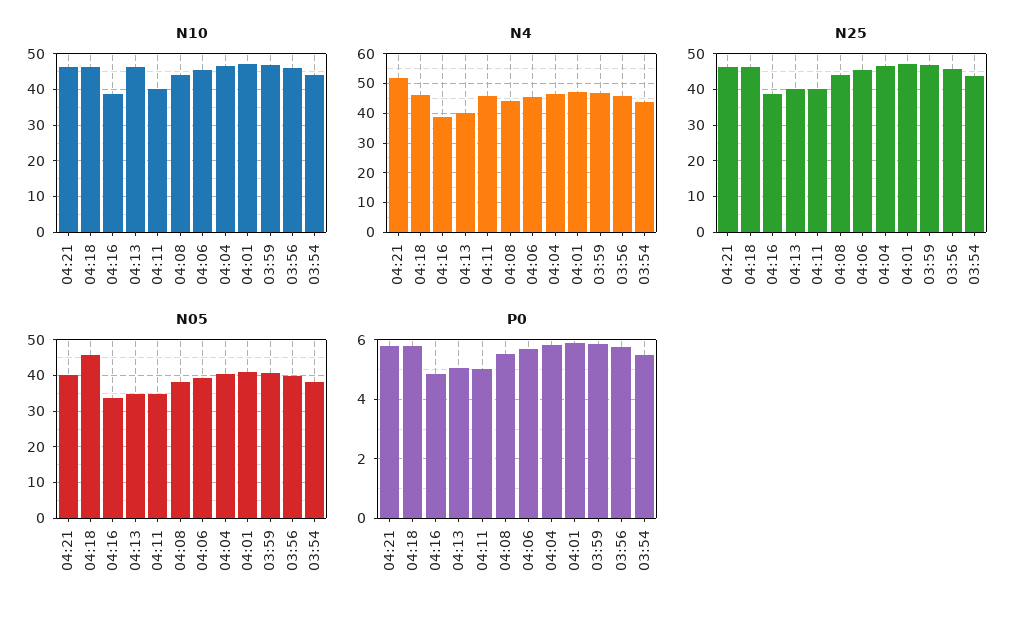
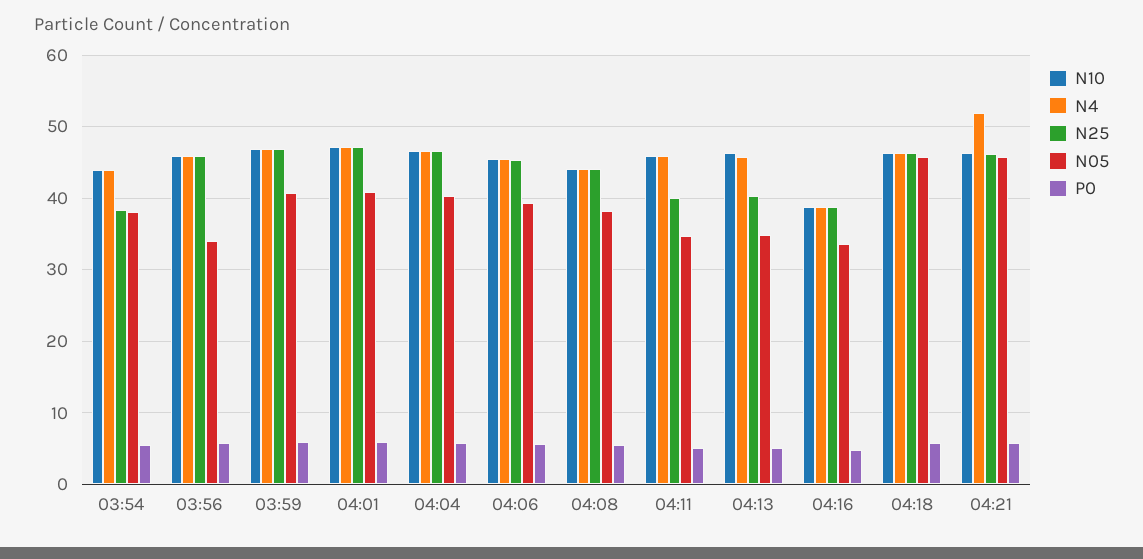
N10, 04:11: 40 -> 46
N4, 04:13: 40 -> 46
N25, 03:54: 44 -> 38
N05, 04:21: 40 -> 46
N05, 03:56: 40 -> 34

